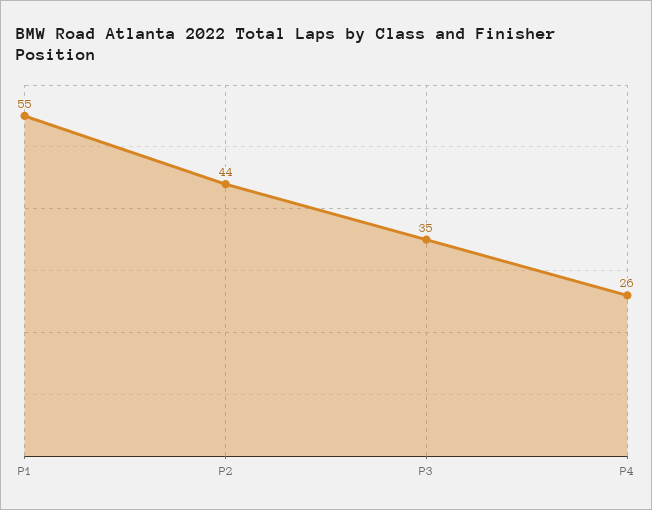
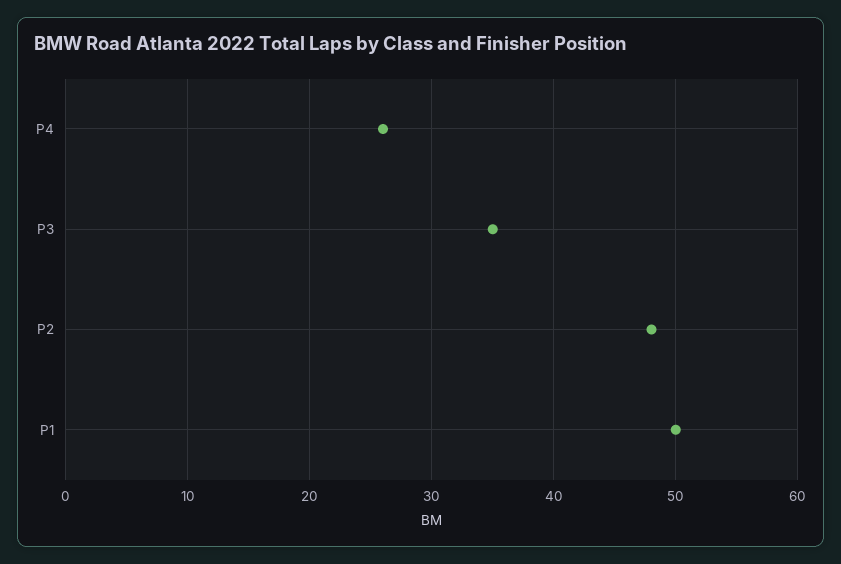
P1: 55 -> 50
P2: 44 -> 48

